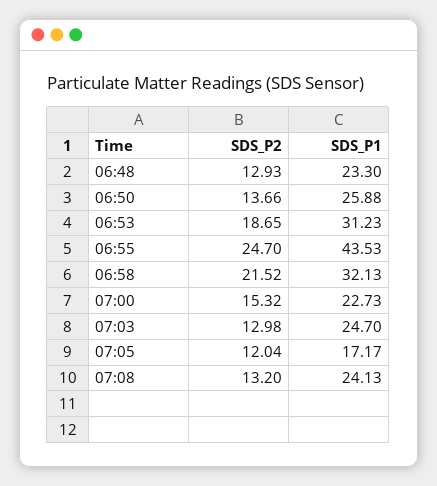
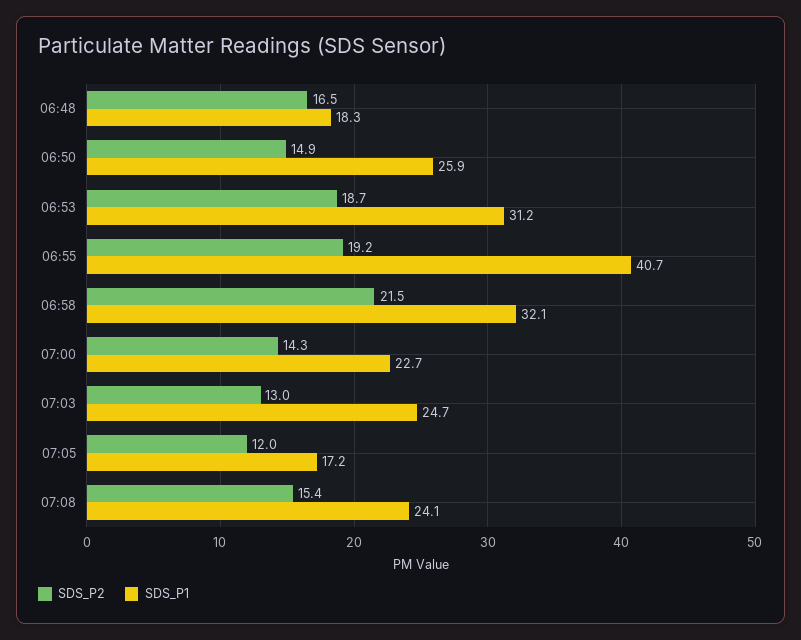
SDS_P2, 06:48: 12.93 -> 16.5
SDS_P1, 06:48: 23.3 -> 18.3
SDS_P2, 06:50: 13.66 -> 14.9
SDS_P2, 06:55: 24.7 -> 19.2
SDS_P1, 06:55: 43.53 -> 40.7
SDS_P2, 07:00: 15.32 -> 14.3
SDS_P2, 07:08: 13.2 -> 15.4

